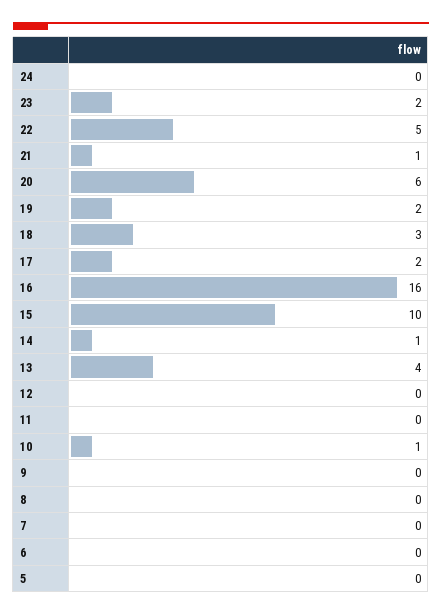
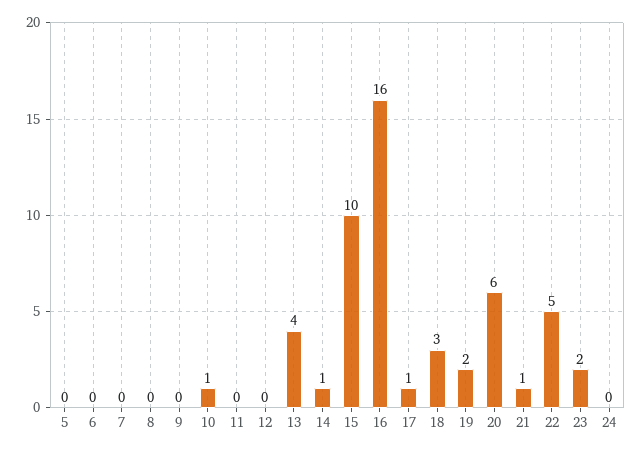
17: 2 -> 1

